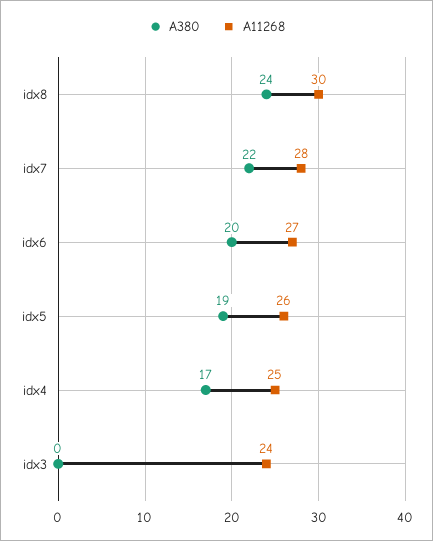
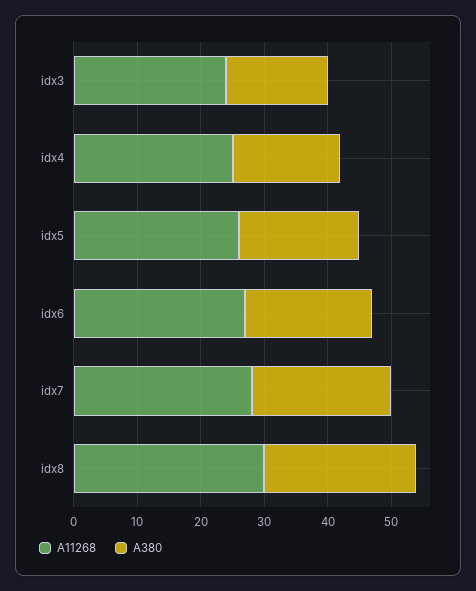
A380, idx3: 0 -> 15

